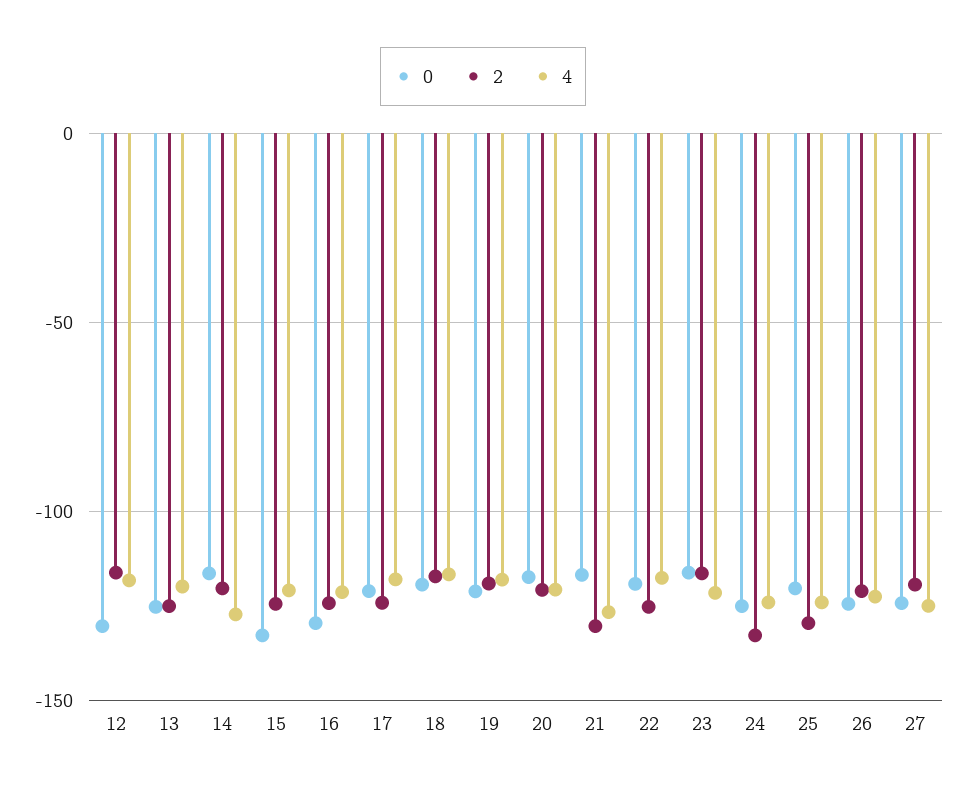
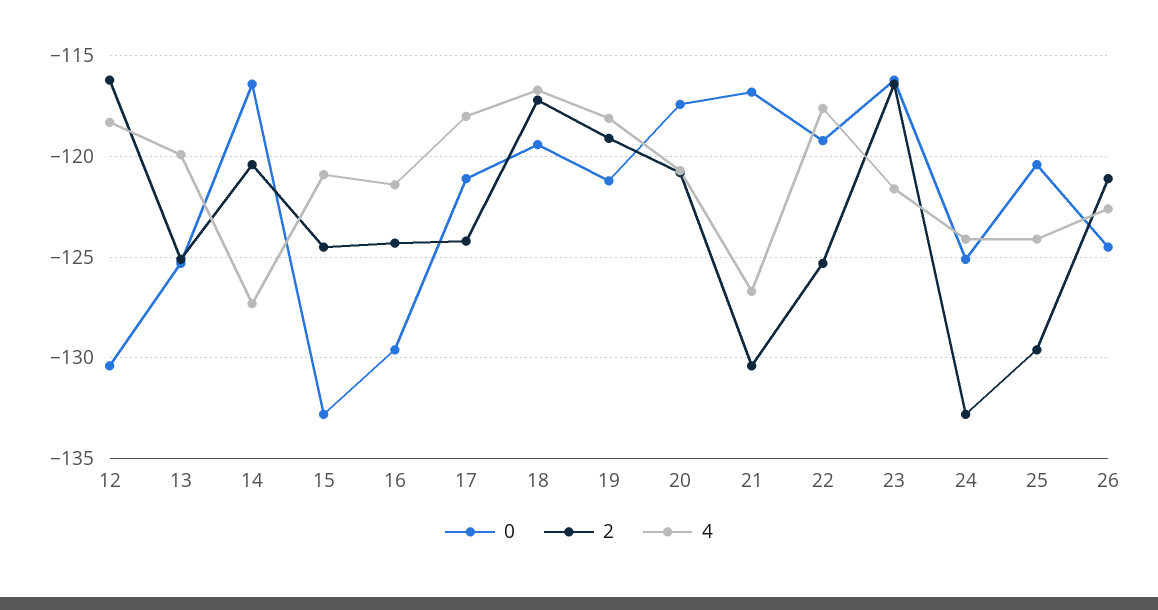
0, 27: -125 -> none
2, 27: -120 -> none
4, 27: -125 -> none

